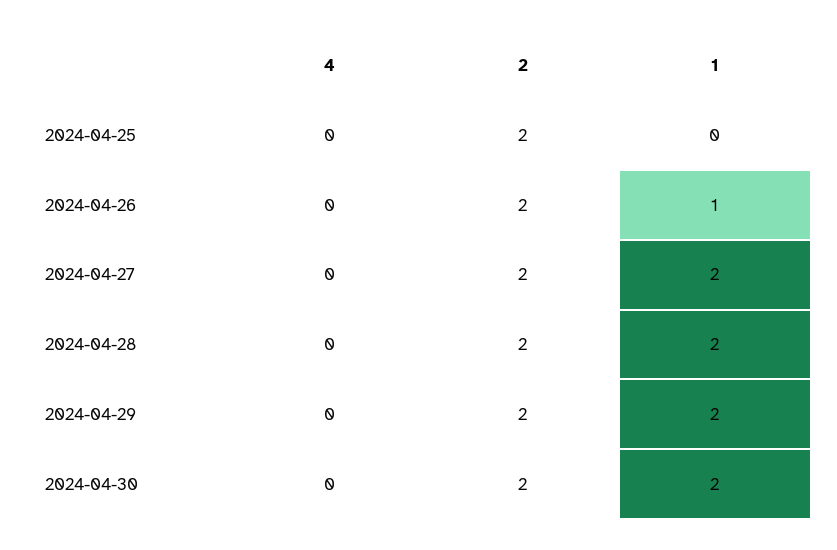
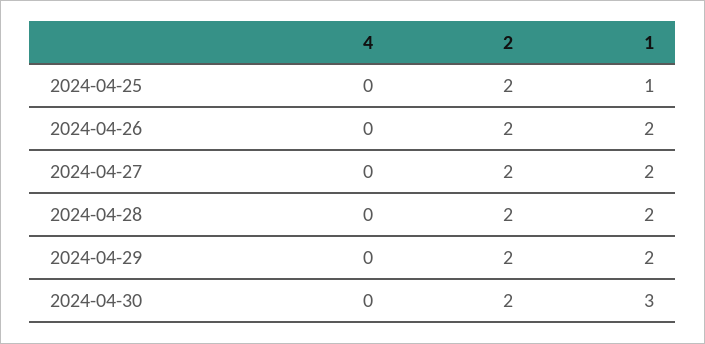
1, 2024-04-25: 0 -> 1
1, 2024-04-26: 1 -> 2
1, 2024-04-30: 2 -> 3

